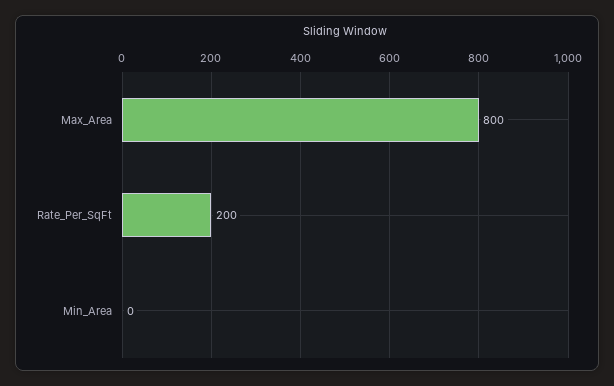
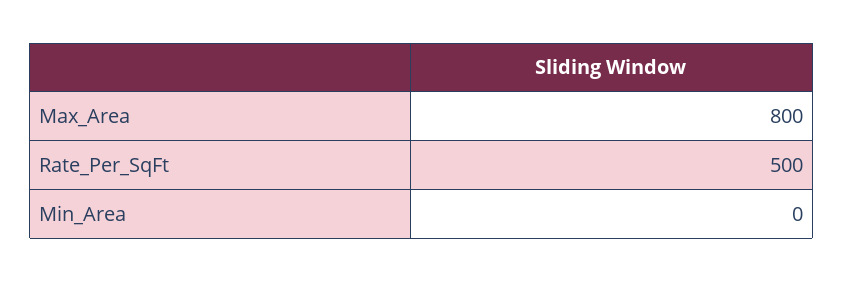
Rate_Per_SqFt: 200 -> 500

